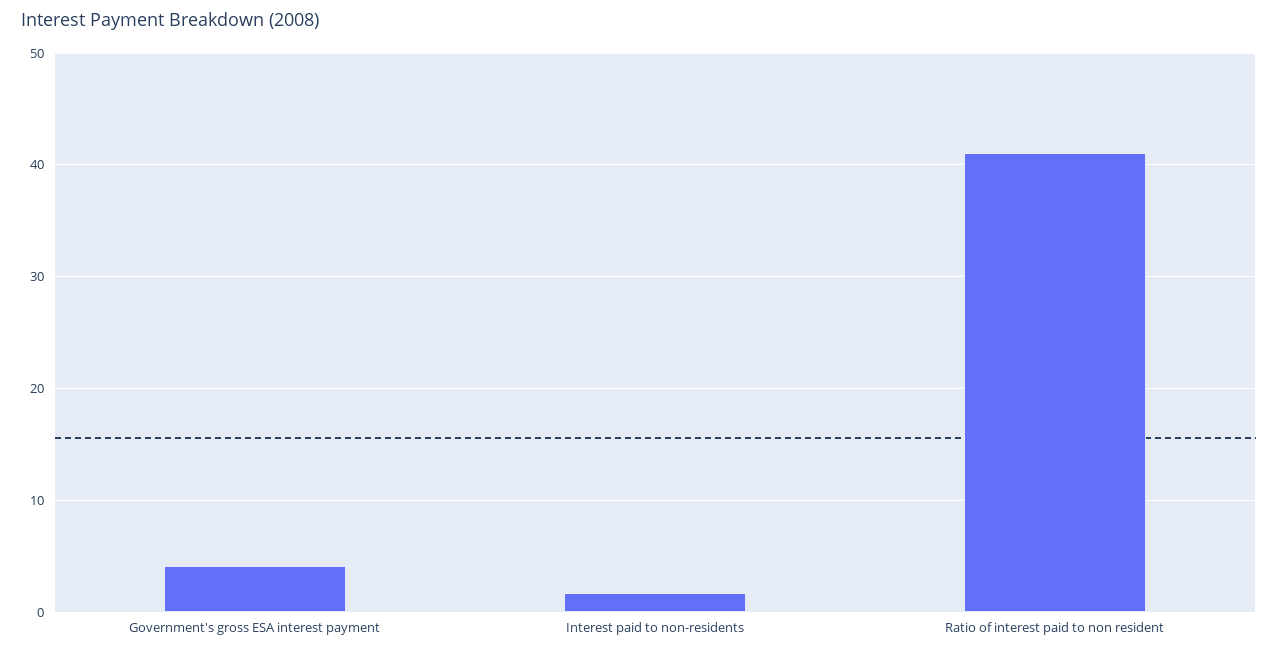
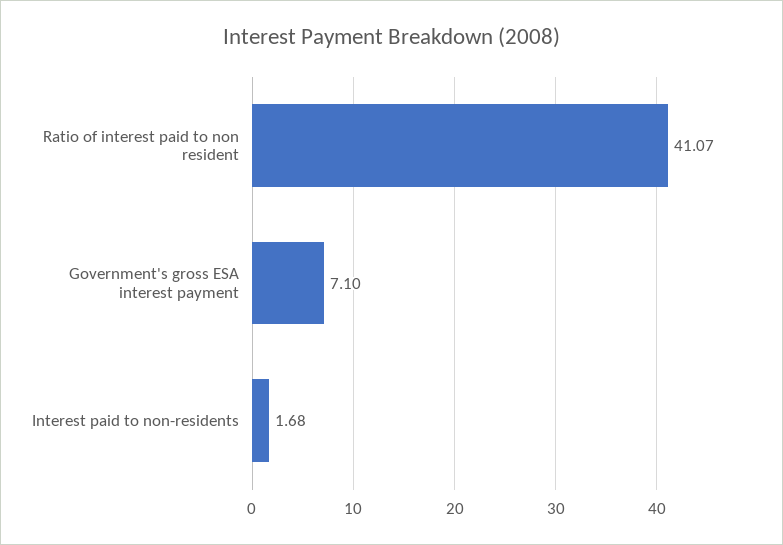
Government's gross ESA interest payment: 4 -> 7.1

